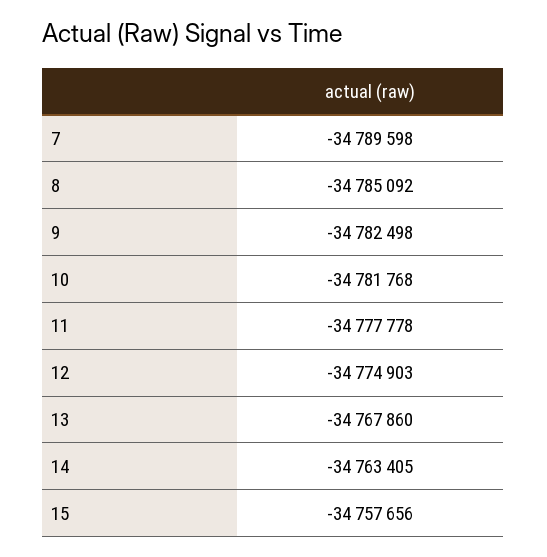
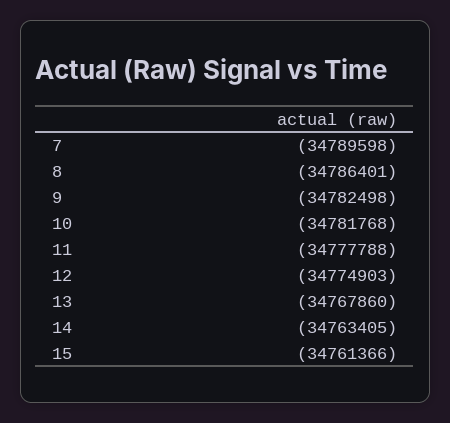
8: -34785092 -> -34786401
11: -34777778 -> -34777788
15: -34757656 -> -34761366

